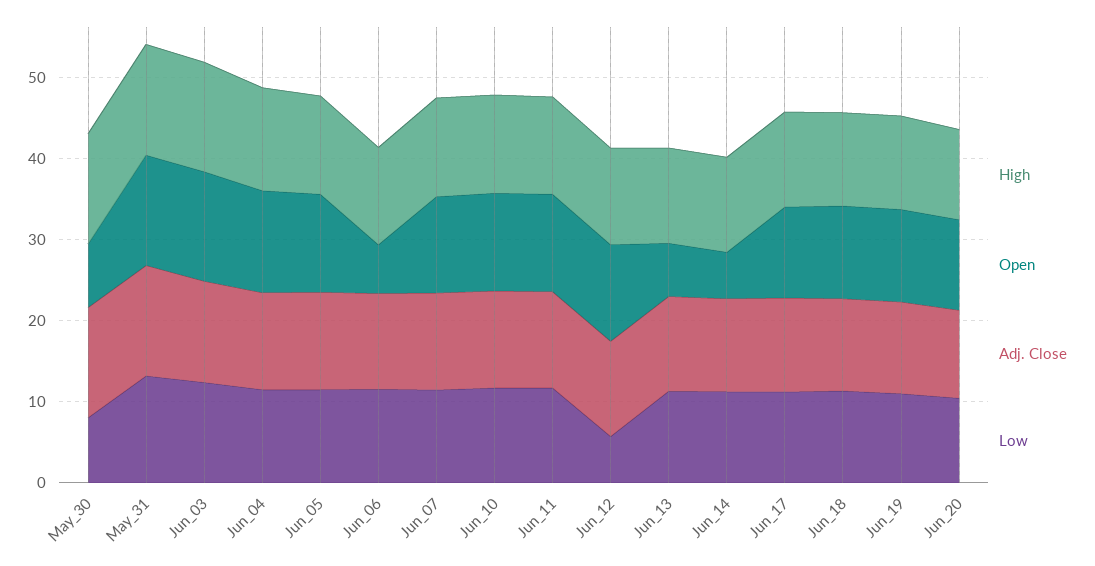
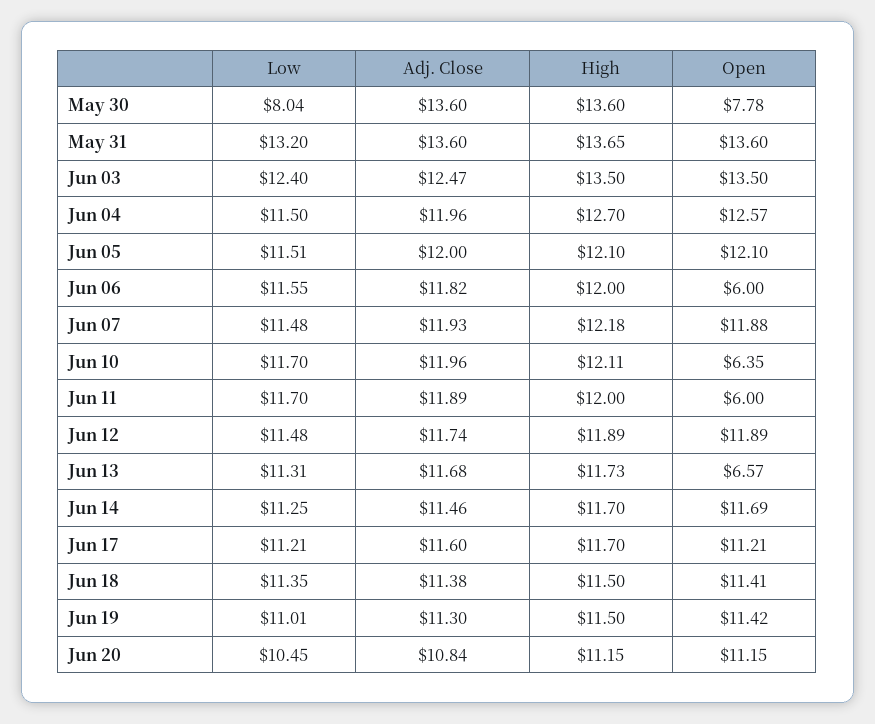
Open, Jun_10: 12 -> 6.35
Open, Jun_11: 12 -> 6
Low, Jun_12: 6 -> 11.48
Open, Jun_14: 6 -> 11.69

